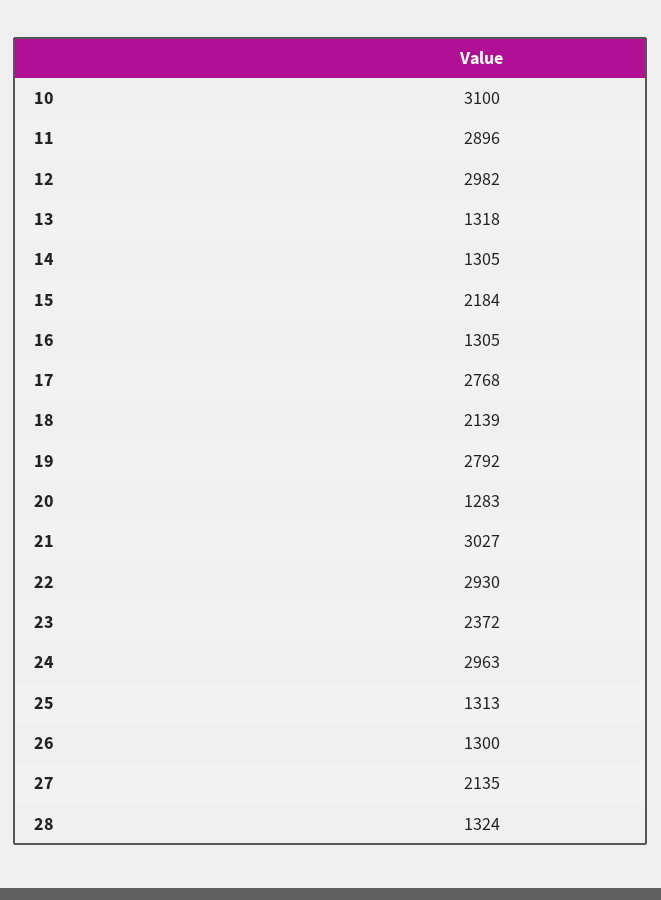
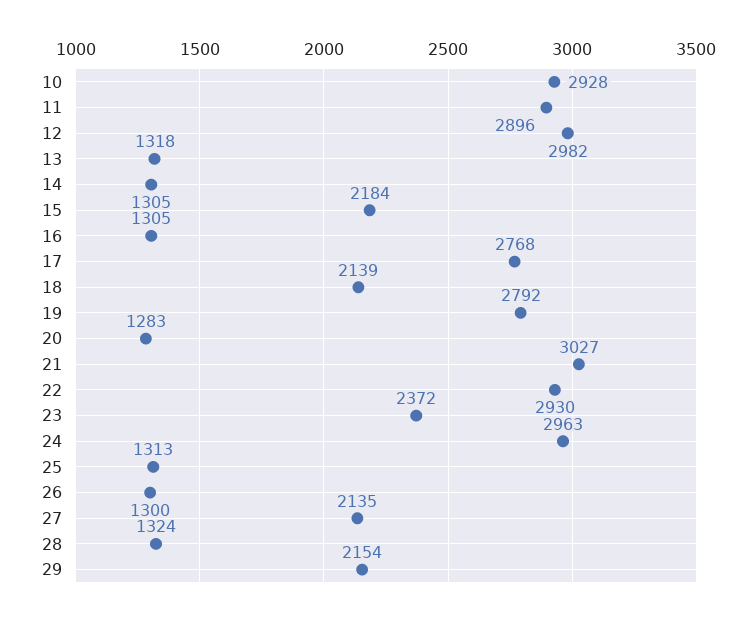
10: 3100 -> 2928
29: none -> 2154

